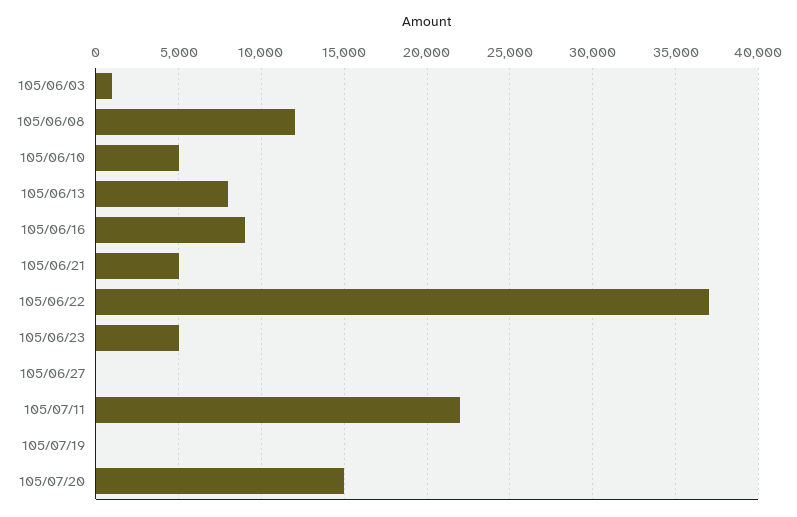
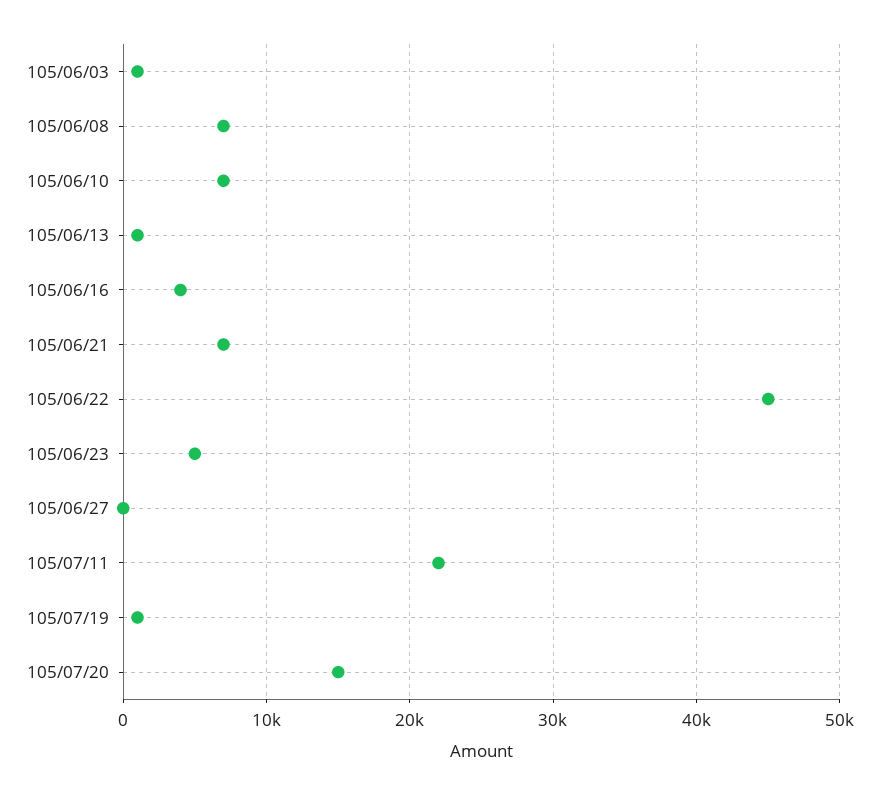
105/06/08: 12000 -> 7000
105/06/10: 5000 -> 7000
105/06/13: 8000 -> 1000
105/06/16: 9000 -> 4000
105/06/21: 5000 -> 7000
105/06/22: 37000 -> 45000
105/07/19: 0 -> 1000

